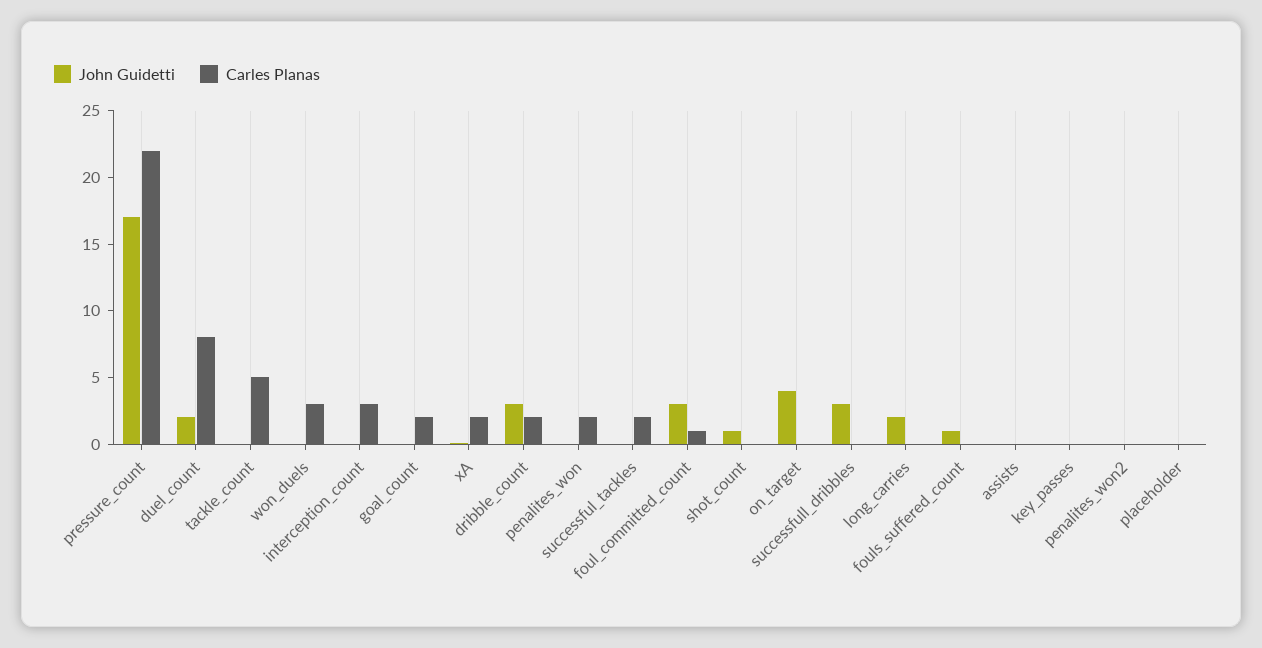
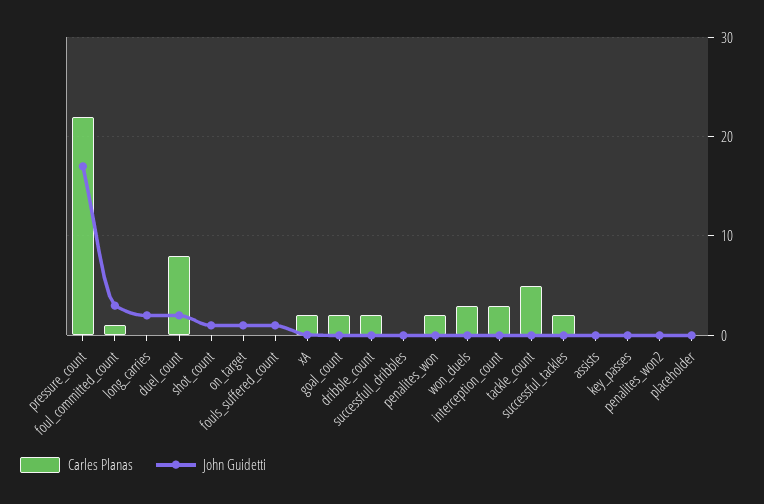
John Guidetti, dribble_count: 3 -> 0
John Guidetti, on_target: 4 -> 1
John Guidetti, successfull_dribbles: 3 -> 0

